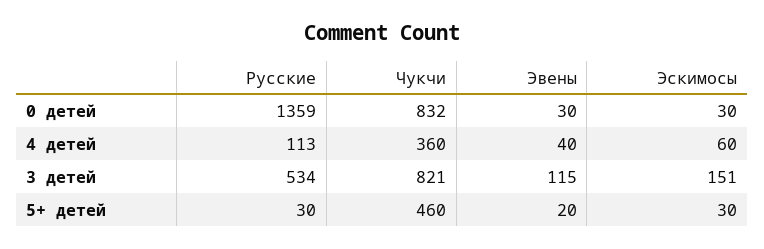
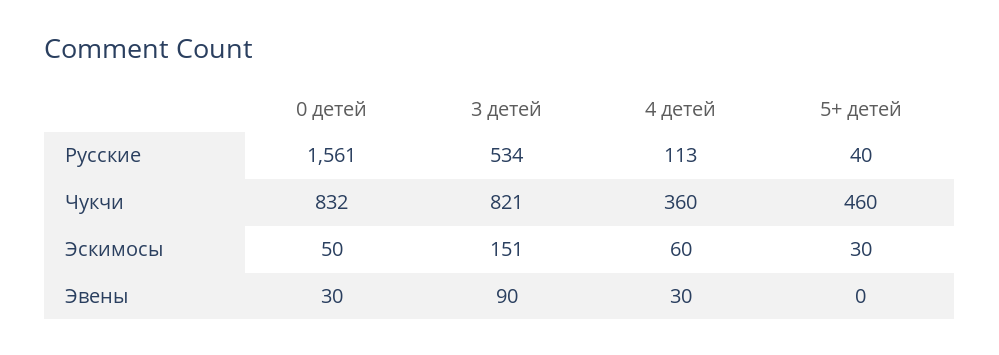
Русские, 0 детей: 1359 -> 1561
Эскимосы, 0 детей: 30 -> 50
Эвены, 4 детей: 40 -> 30
Эвены, 3 детей: 115 -> 90
Русские, 5+ детей: 30 -> 40
Эвены, 5+ детей: 20 -> 0

